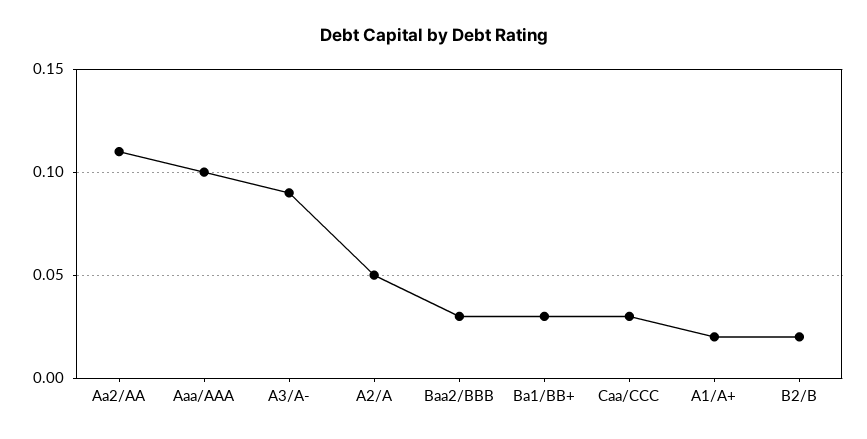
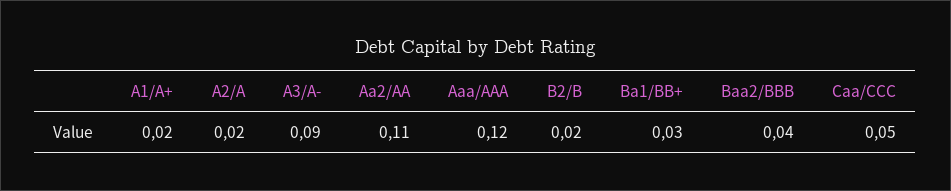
Aaa/AAA: 0.1 -> 0.12
A2/A: 0.05 -> 0.02
Baa2/BBB: 0.03 -> 0.04
Caa/CCC: 0.03 -> 0.05

